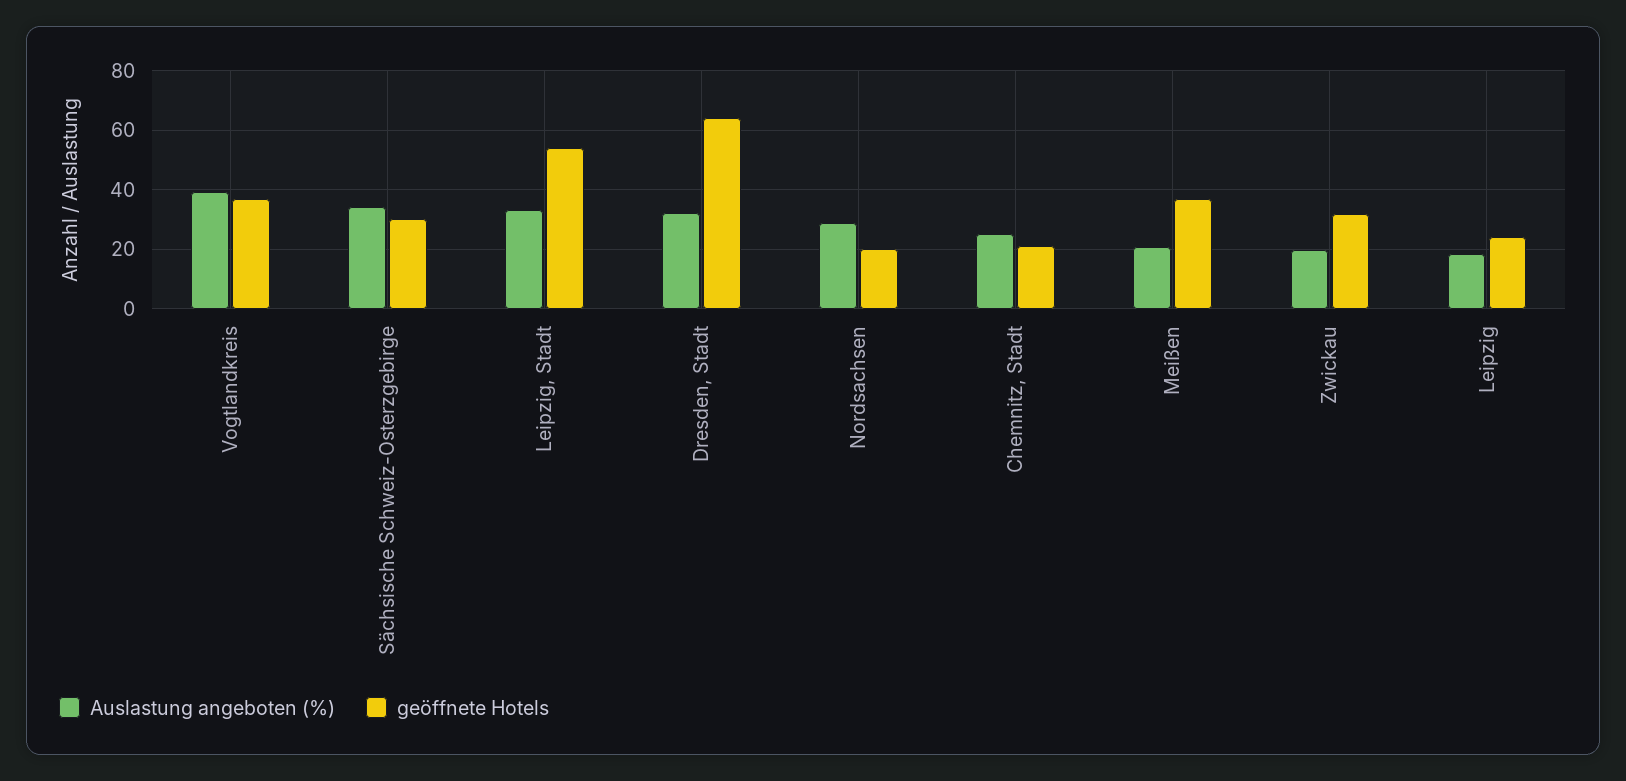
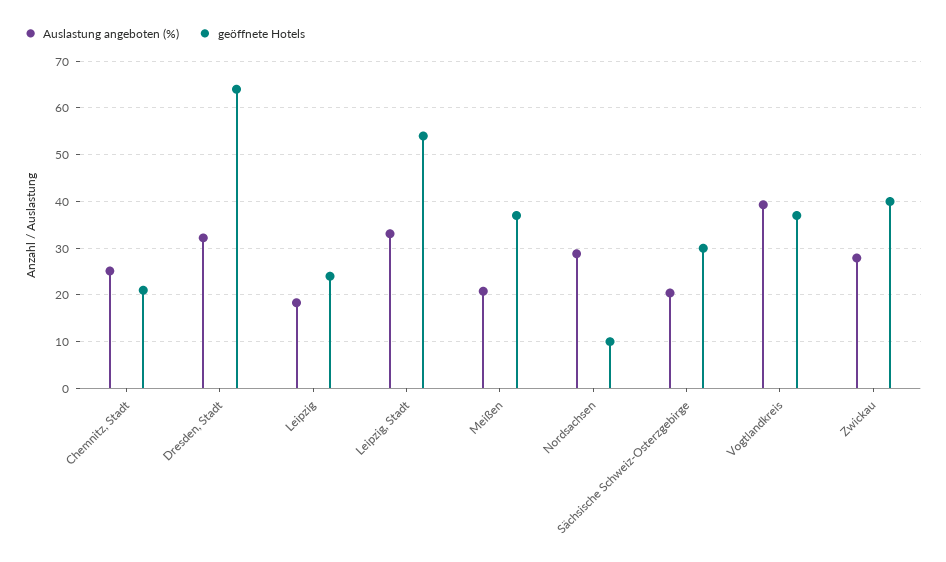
Auslastung angeboten (%), Sächsische Schweiz-Osterzgebirge: 35 -> 20
geöffnete Hotels, Nordsachsen: 20 -> 10
Auslastung angeboten (%), Zwickau: 20 -> 28
geöffnete Hotels, Zwickau: 32.5 -> 40

